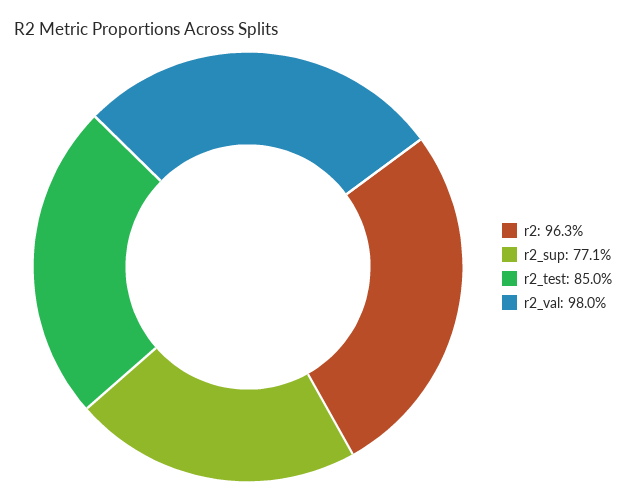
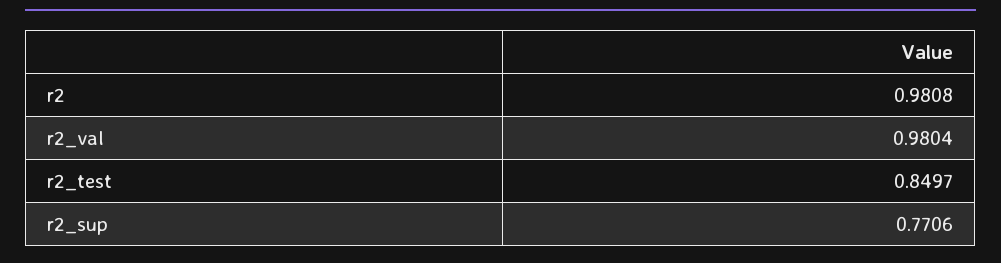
r2: 0.963 -> 0.9808

